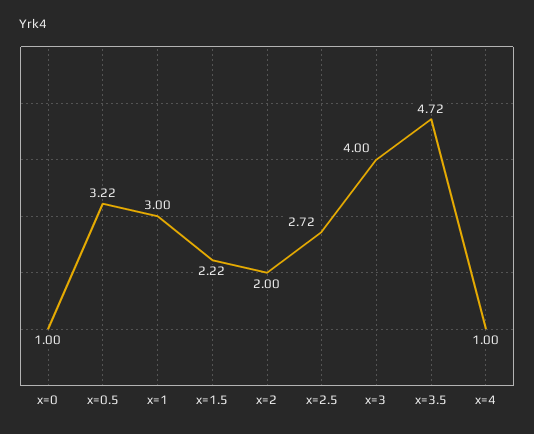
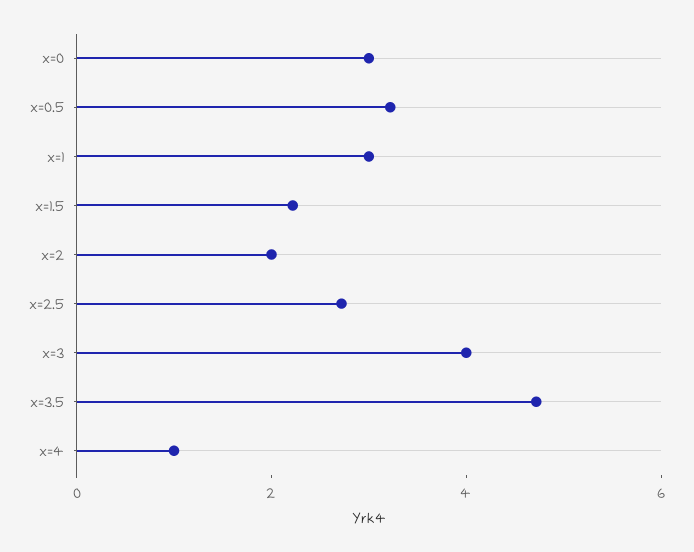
x=0: 1 -> 3

